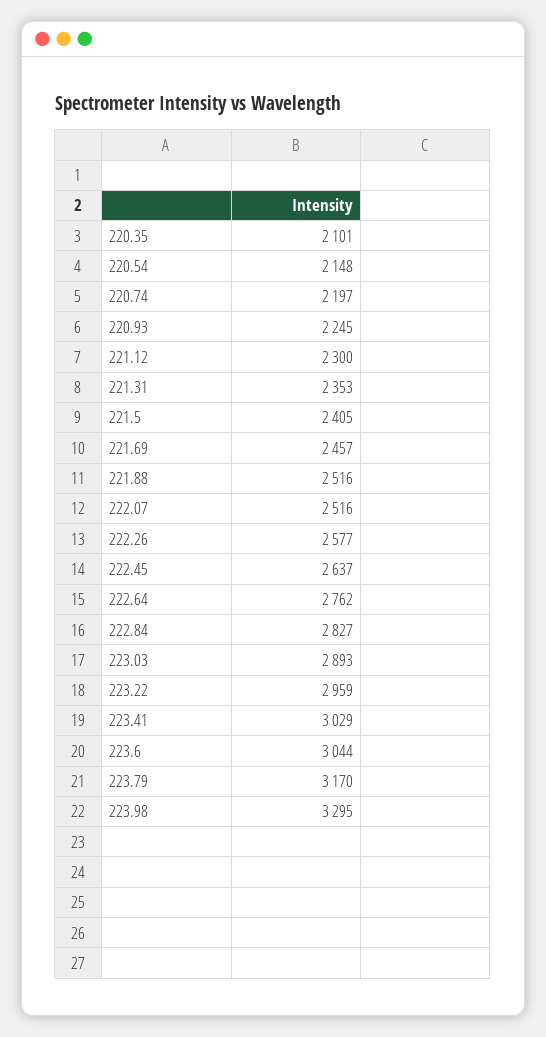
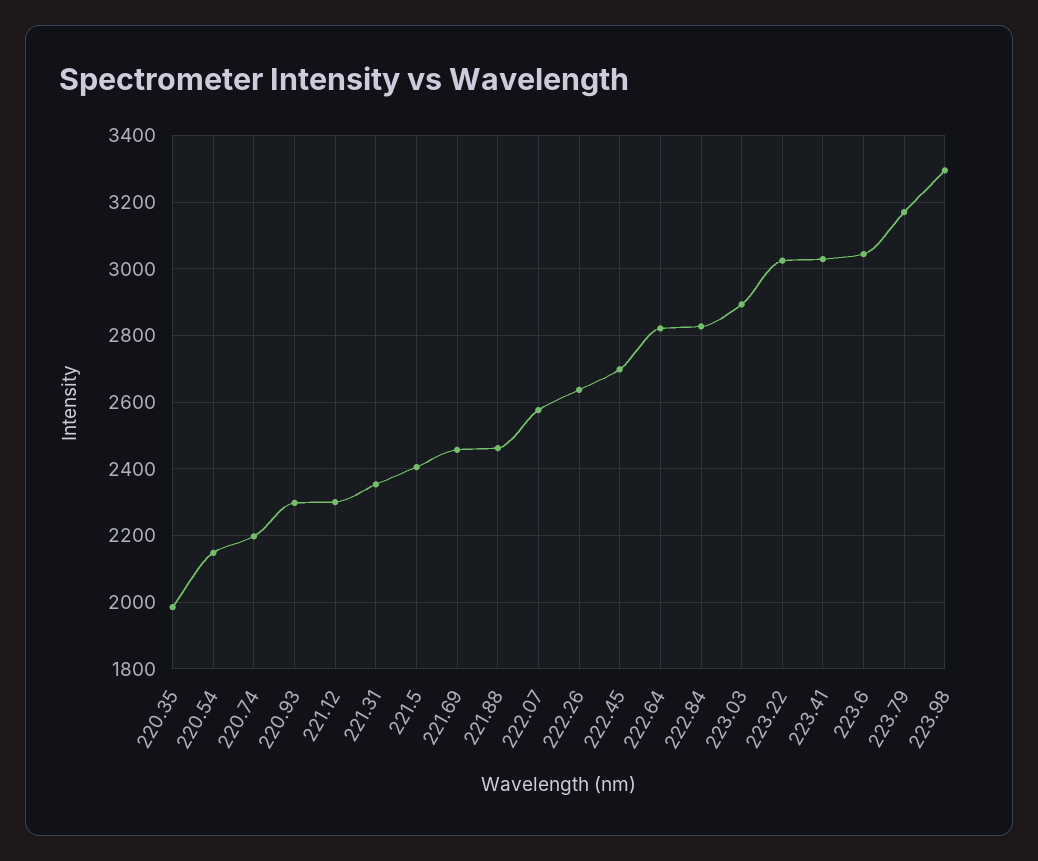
220.35: 2101 -> 1980
220.93: 2245 -> 2300
221.88: 2516 -> 2460
222.07: 2516 -> 2580
222.26: 2577 -> 2640
222.45: 2637 -> 2700
222.64: 2762 -> 2820
223.22: 2959 -> 3020

